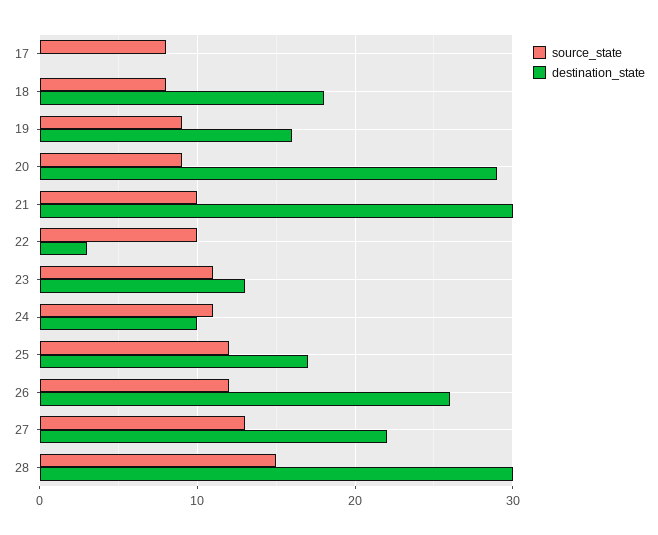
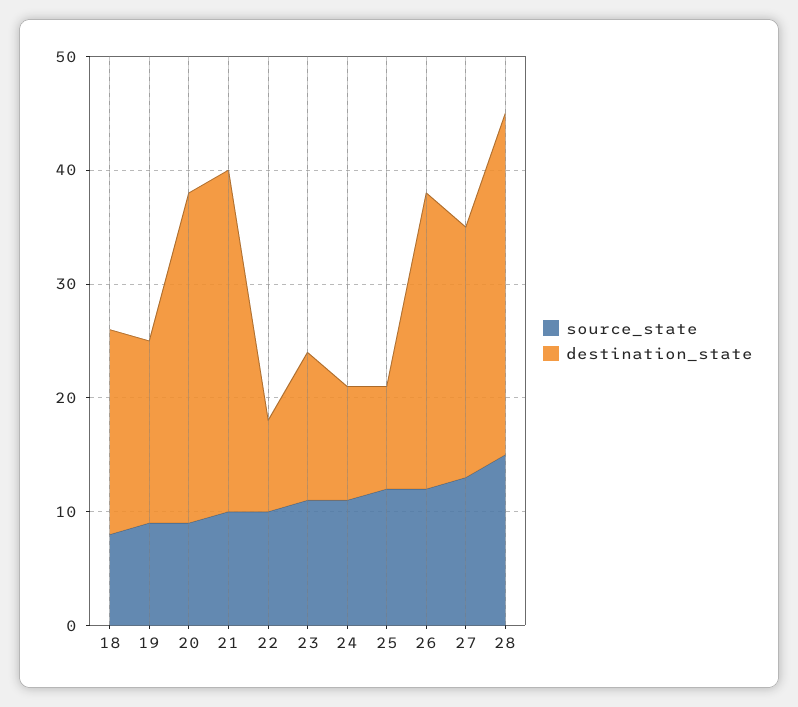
source_state, 17: 8 -> none
destination_state, 17: 0 -> none
destination_state, 22: 3 -> 8
destination_state, 25: 17 -> 9

